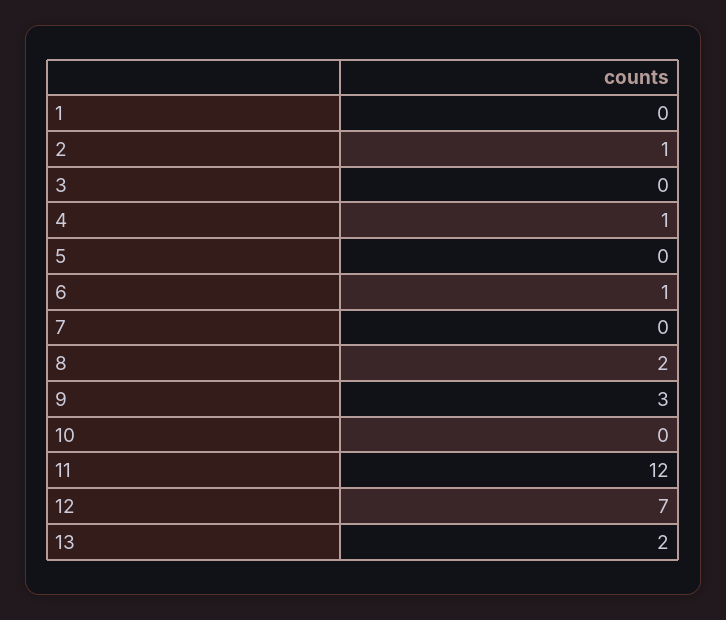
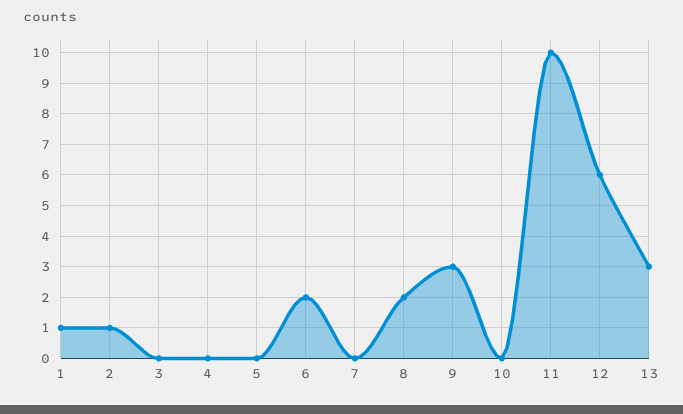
1: 0 -> 1
4: 1 -> 0
6: 1 -> 2
11: 12 -> 10
12: 7 -> 6
13: 2 -> 3

